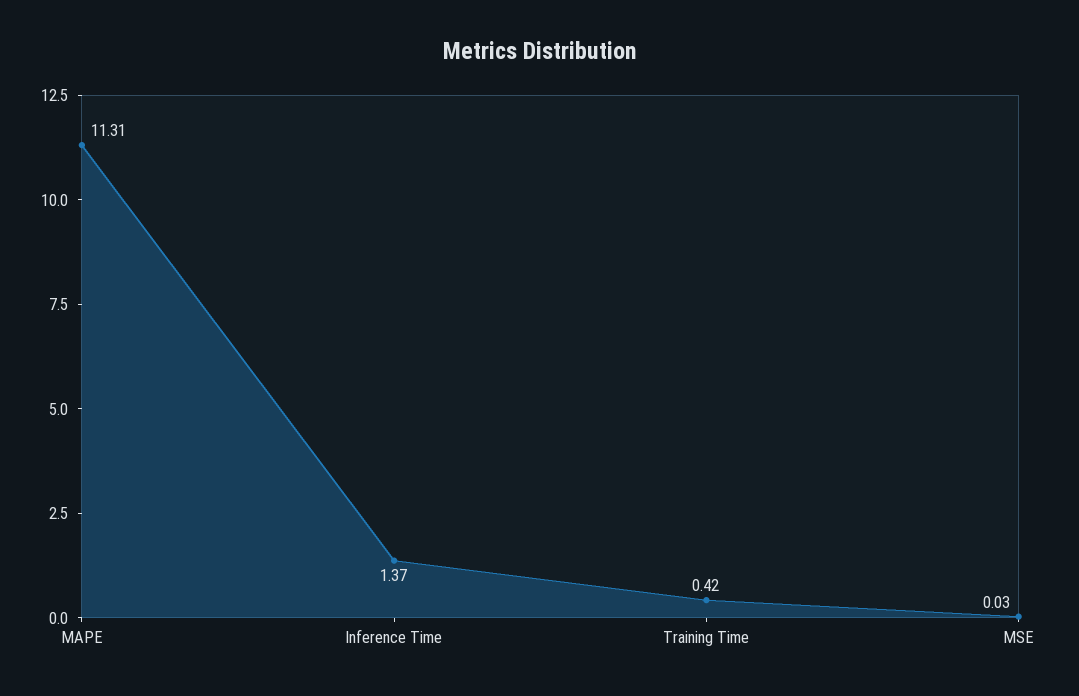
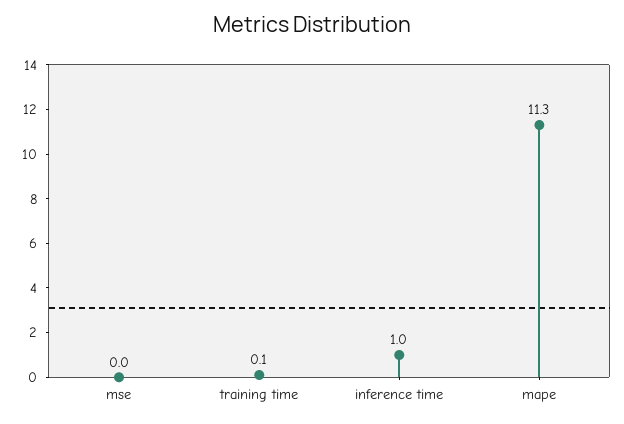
Inference Time: 1.37 -> 1
Training Time: 0.42 -> 0.1

